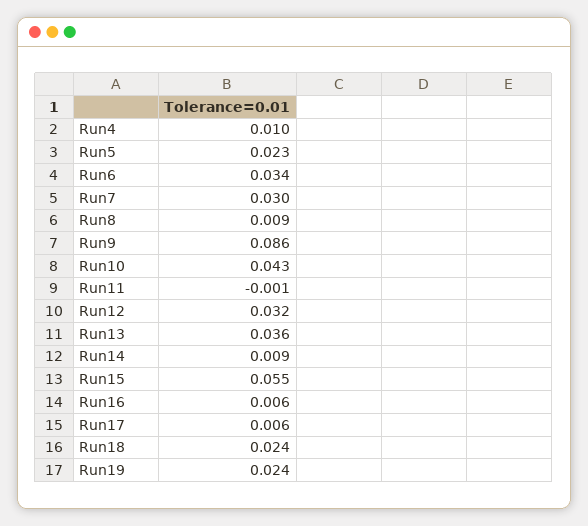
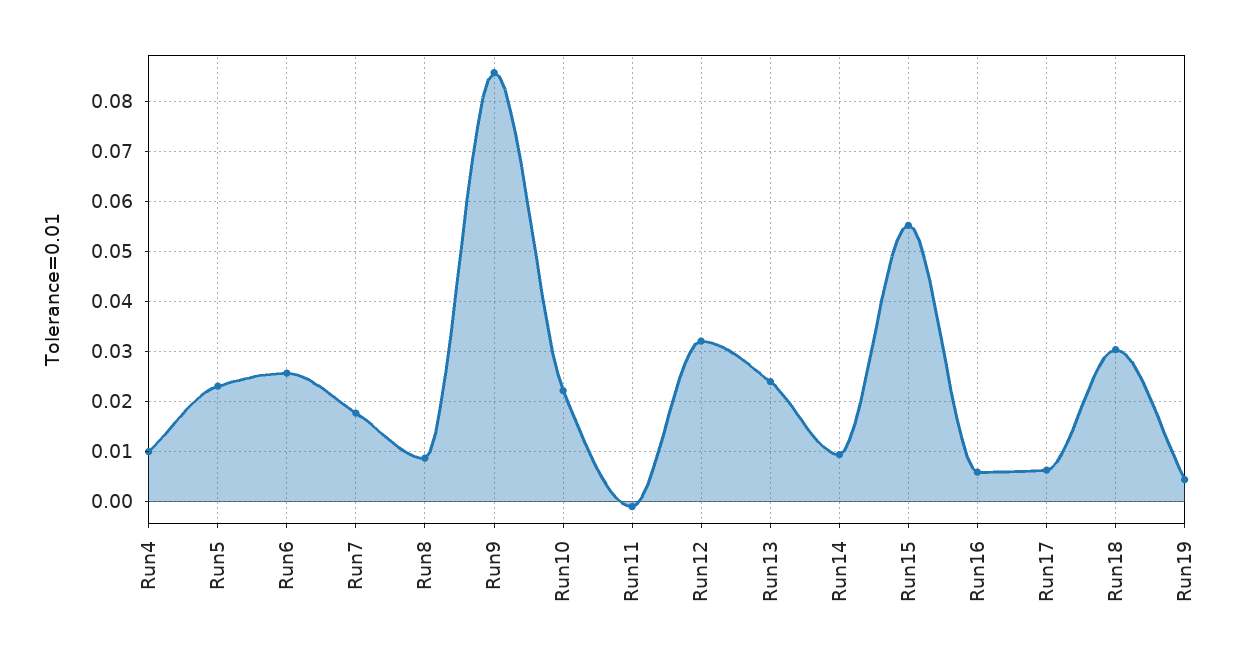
Run6: 0.034 -> 0.026
Run7: 0.03 -> 0.018
Run10: 0.043 -> 0.022
Run13: 0.036 -> 0.024
Run18: 0.024 -> 0.03
Run19: 0.024 -> 0.004

